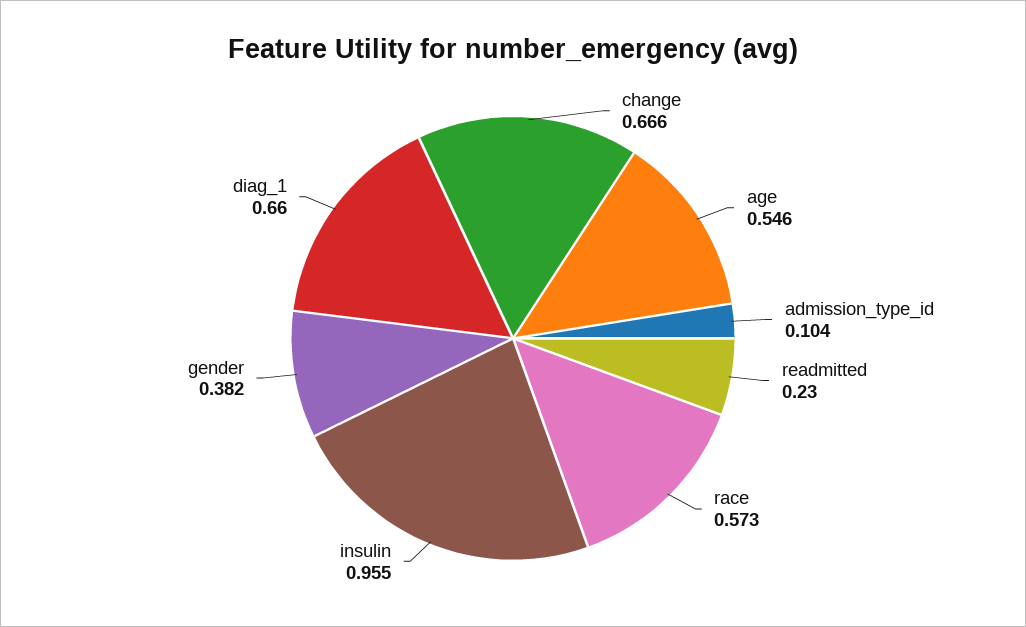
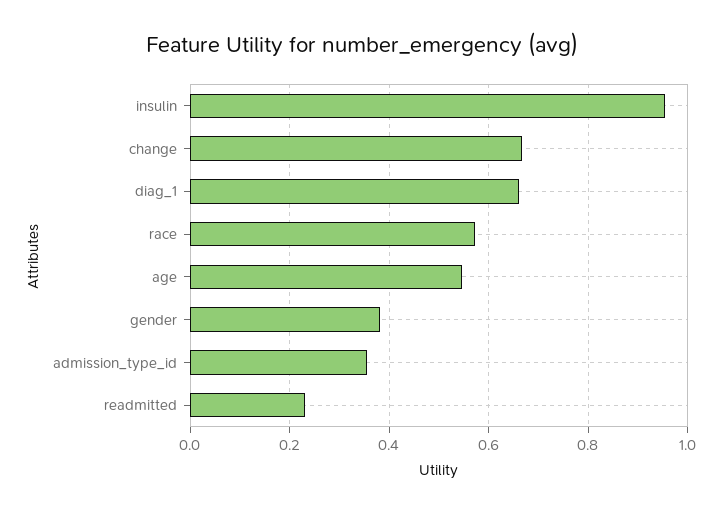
admission_type_id: 0.104 -> 0.36

